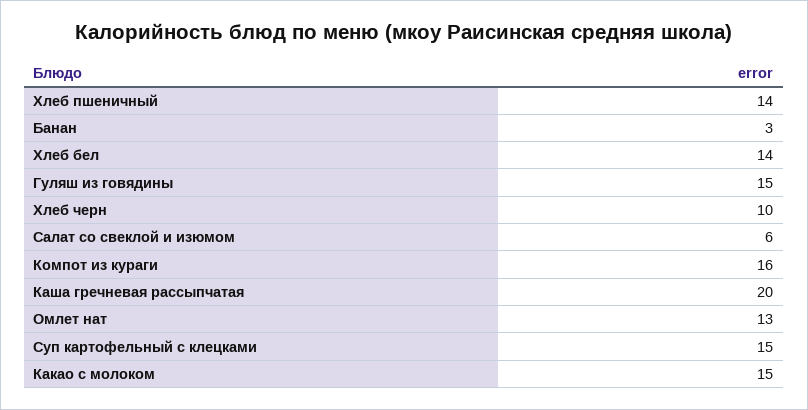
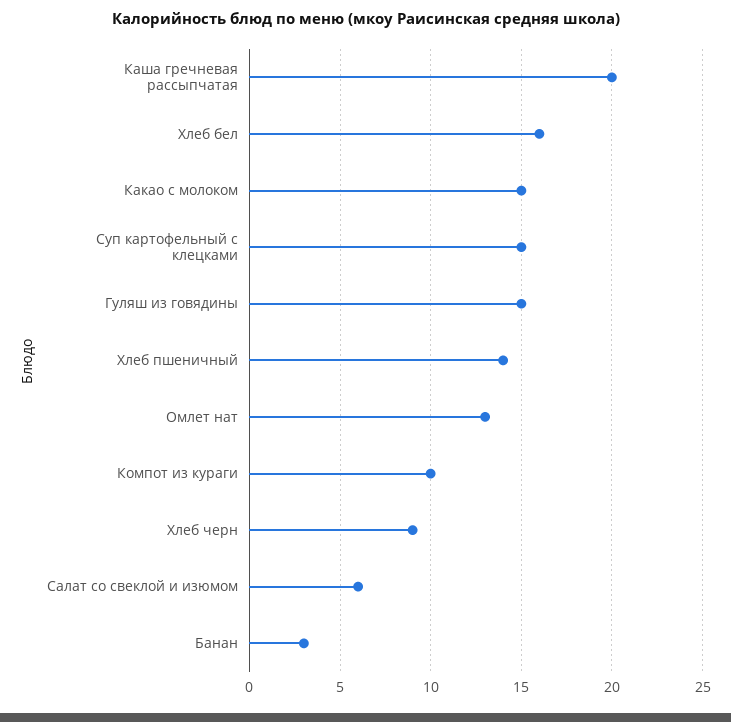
Хлеб бел: 14 -> 16
Хлеб черн: 10 -> 9
Компот из кураги: 16 -> 10

